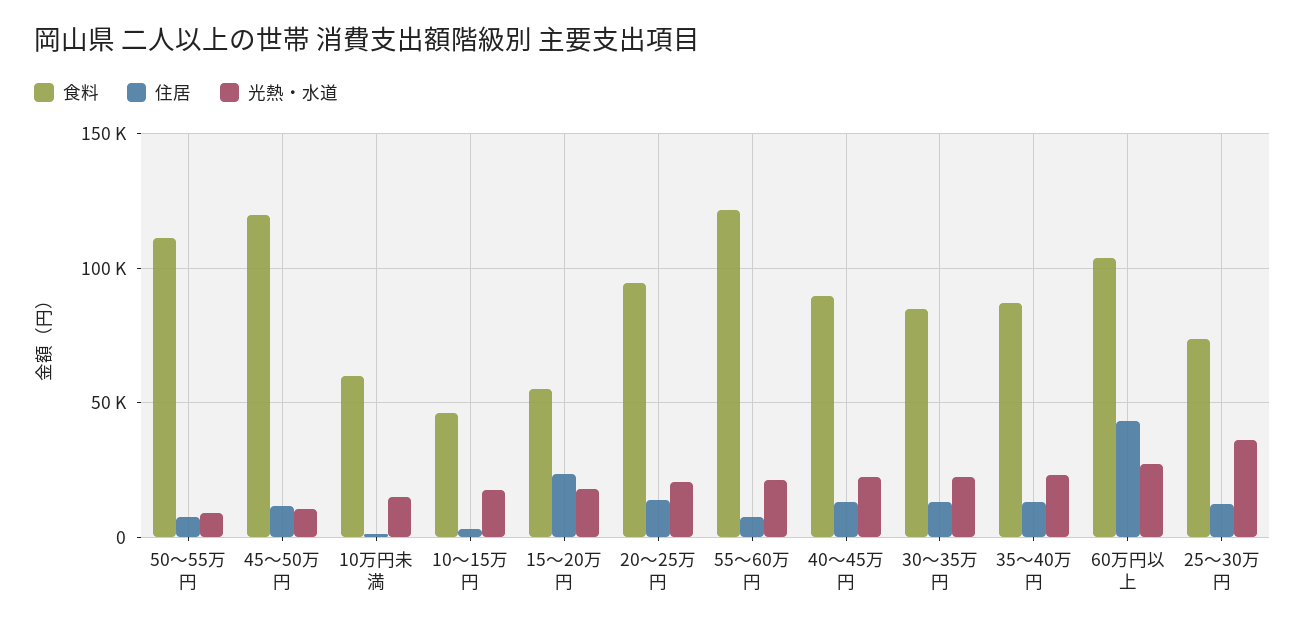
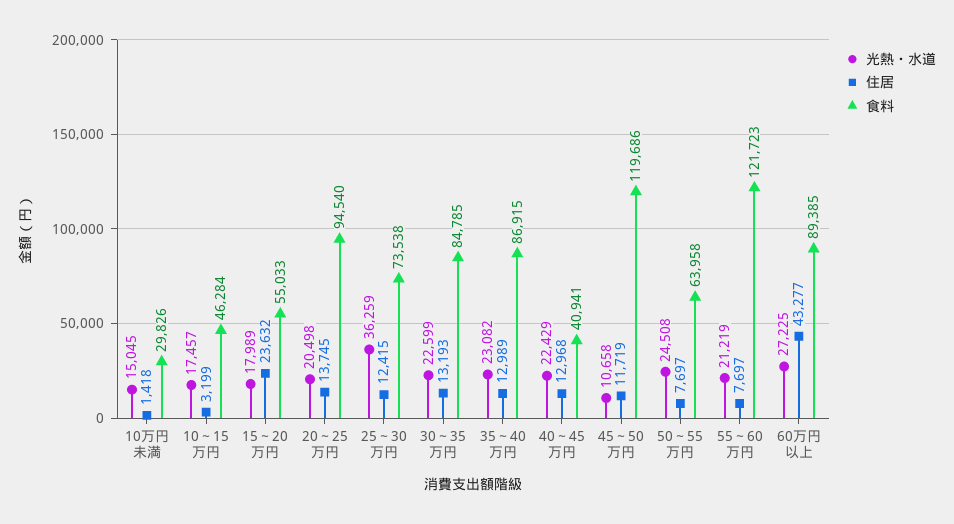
食料, 50～55万円: 110000 -> 63958
光熱・水道, 50～55万円: 10000 -> 24508
食料, 10万円未満: 60000 -> 29826
食料, 40～45万円: 90000 -> 40941
食料, 60万円以上: 105000 -> 89385

